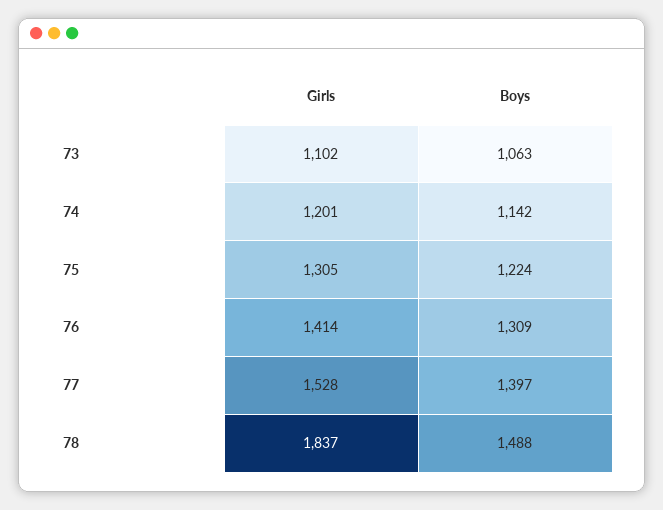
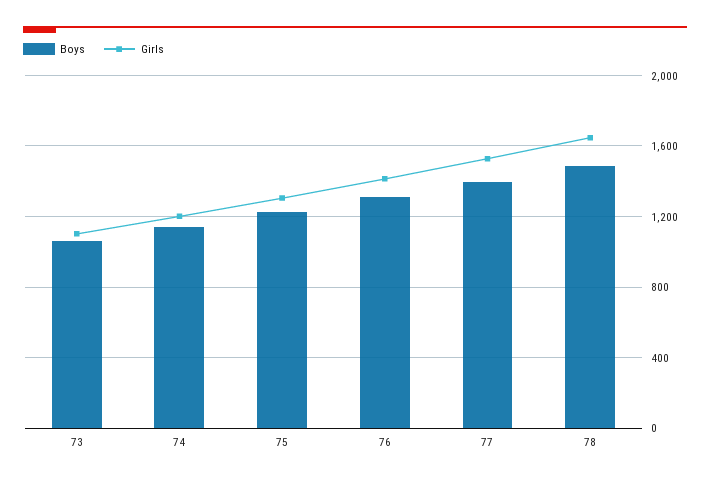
Girls, 78: 1837 -> 1650

